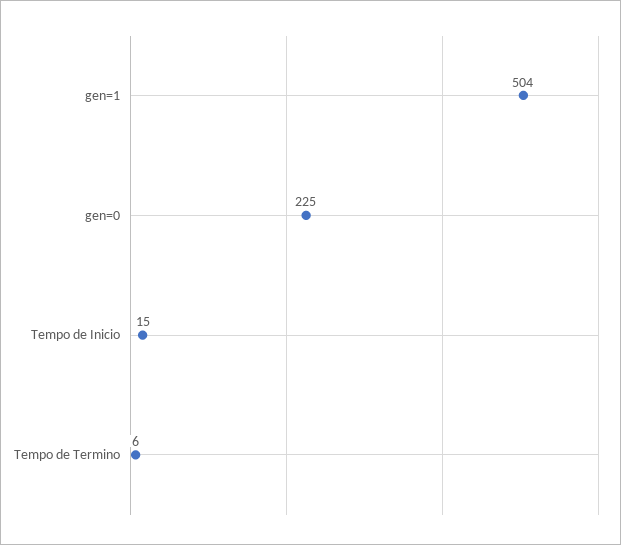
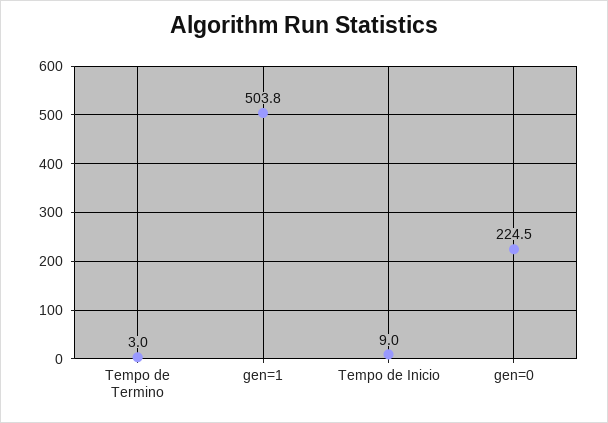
Tempo de Inicio: 15 -> 9
Tempo de Termino: 6 -> 3

